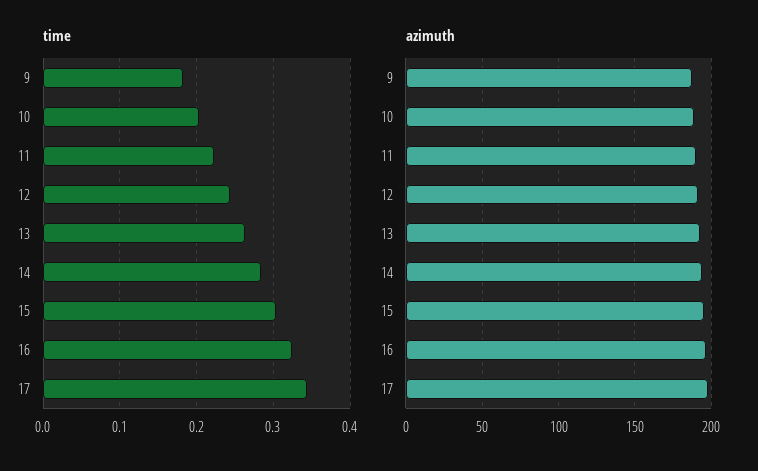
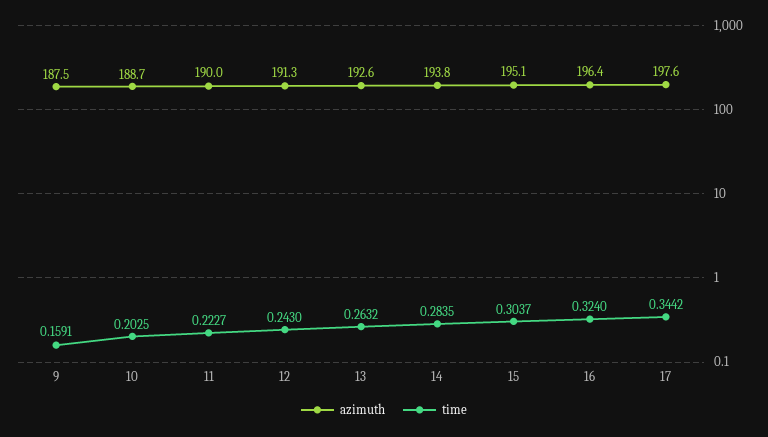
time, 9: 0.18 -> 0.1591

